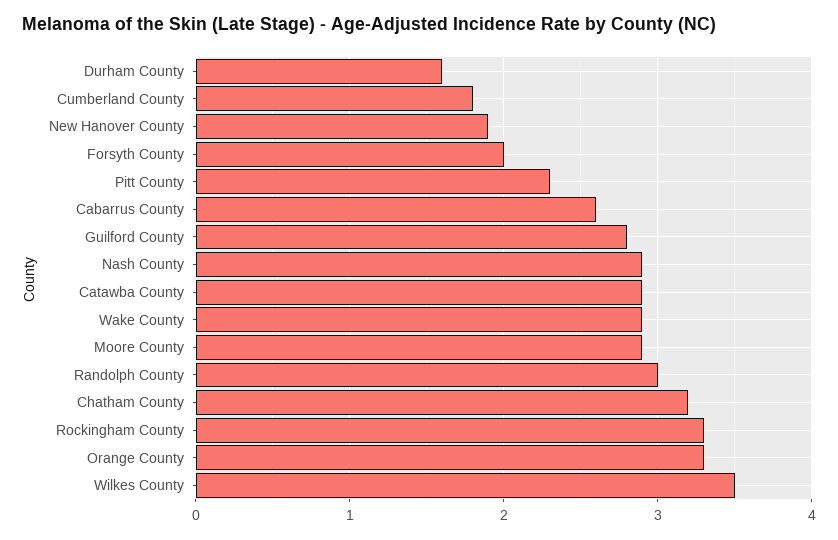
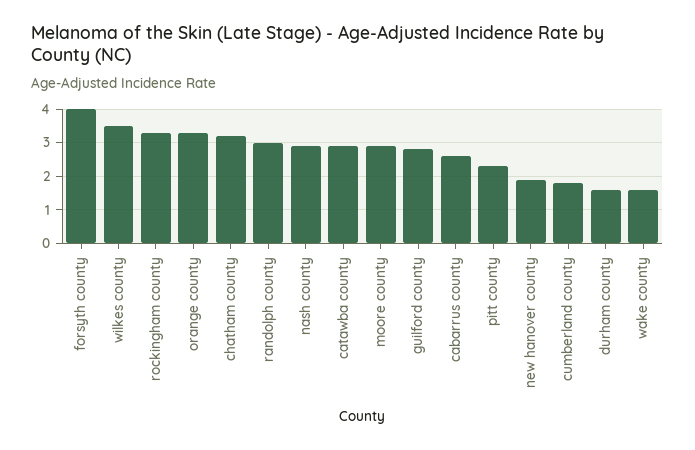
Forsyth County: 2 -> 4
Wake County: 2.9 -> 1.5

